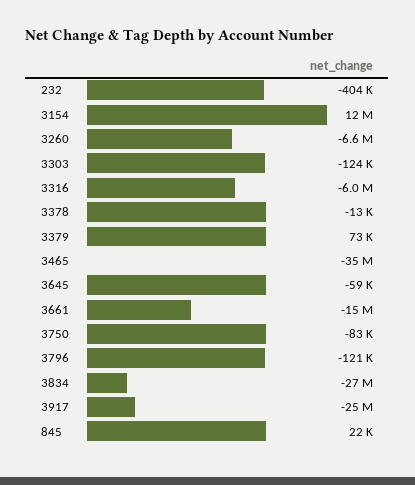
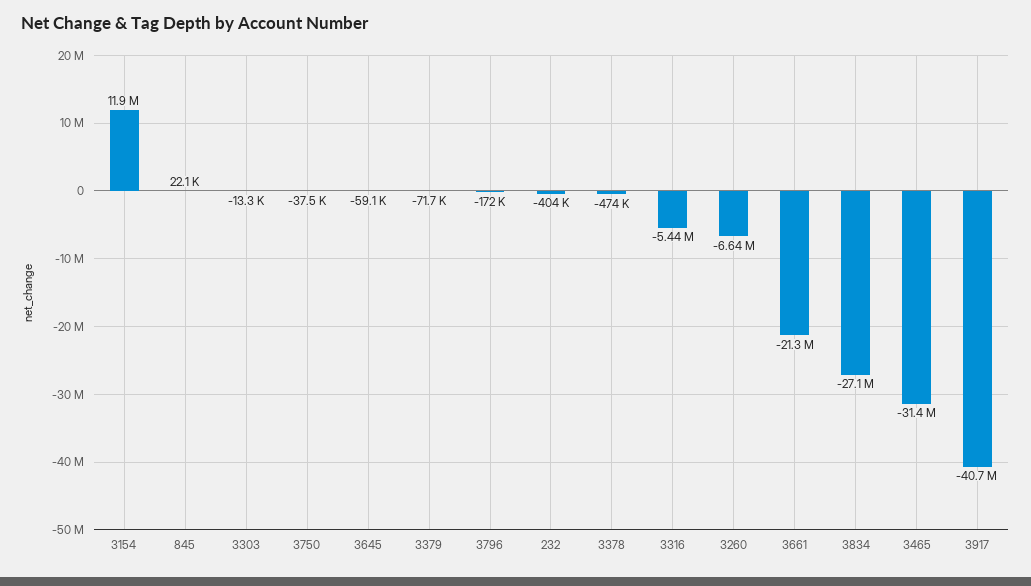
3303: -124000 -> -13300
3316: -6000000 -> -5440000
3378: -13000 -> -474000
3379: 73000 -> -71700
3465: -35000000 -> -31400000
3661: -15000000 -> -21300000
3750: -83000 -> -37500
3796: -121000 -> -172000
3917: -25000000 -> -40700000

